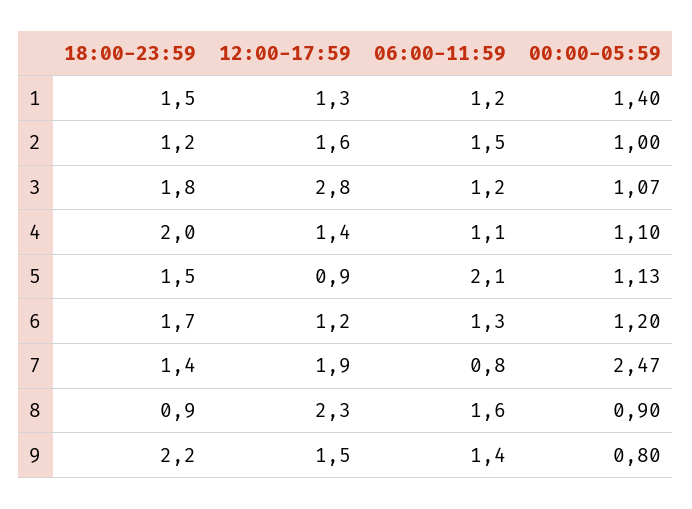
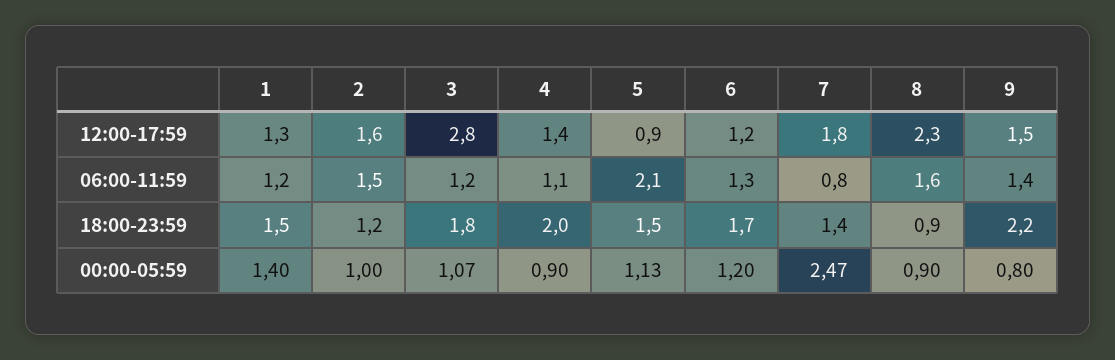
00:00-05:59, 4: 1.1 -> 0.9
12:00-17:59, 7: 1.9 -> 1.8

